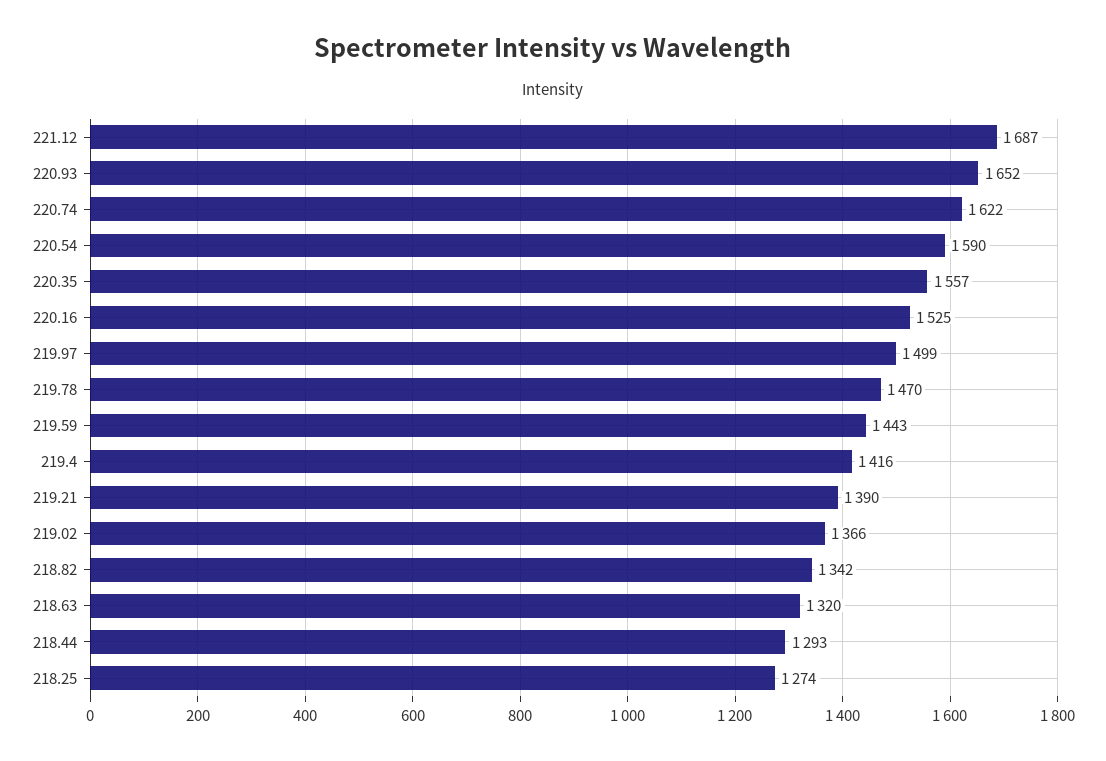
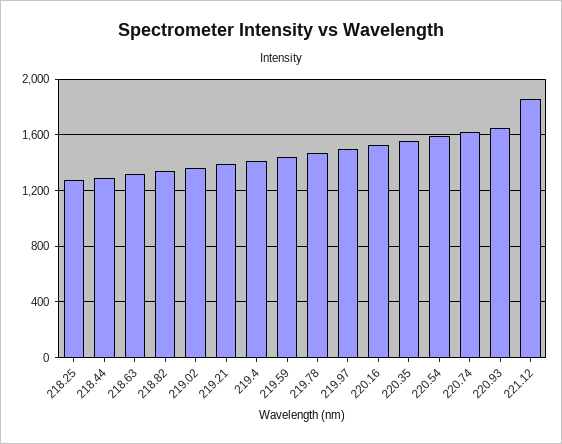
221.12: 1687 -> 1850

